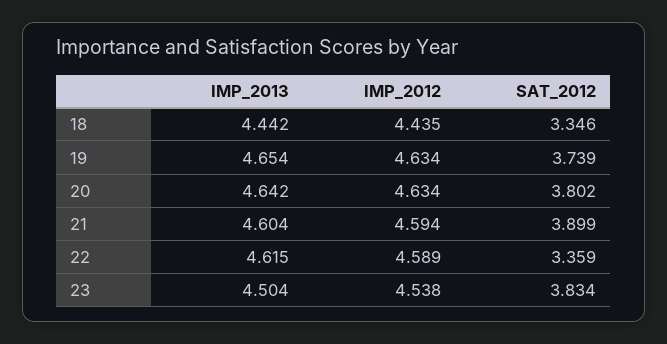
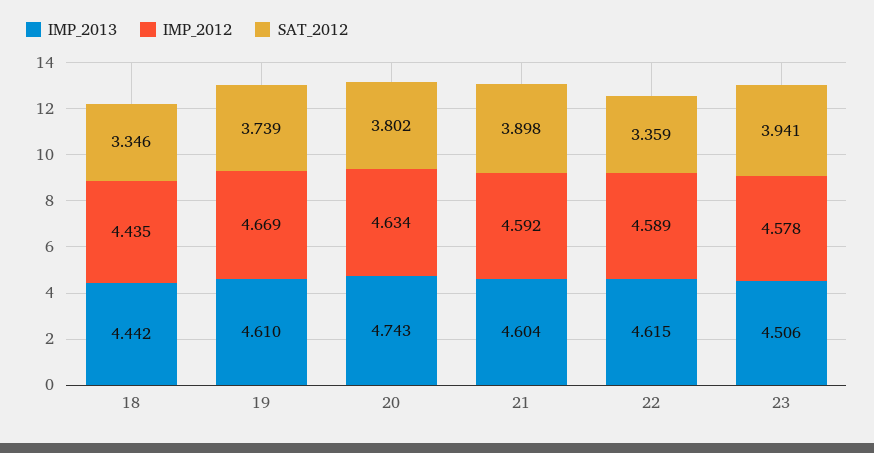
IMP_2013, 19: 4.654 -> 4.61
IMP_2012, 19: 4.634 -> 4.669
IMP_2013, 20: 4.642 -> 4.743
IMP_2012, 21: 4.594 -> 4.592
SAT_2012, 21: 3.899 -> 3.898
IMP_2013, 23: 4.504 -> 4.506
IMP_2012, 23: 4.538 -> 4.578
SAT_2012, 23: 3.834 -> 3.941

